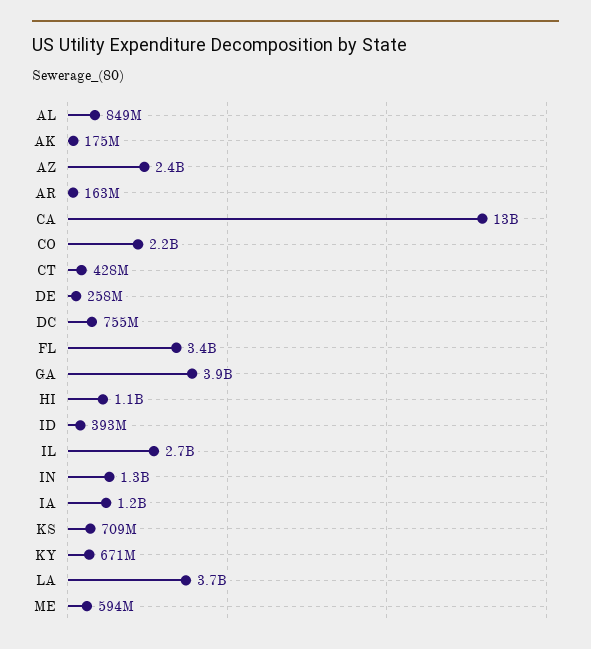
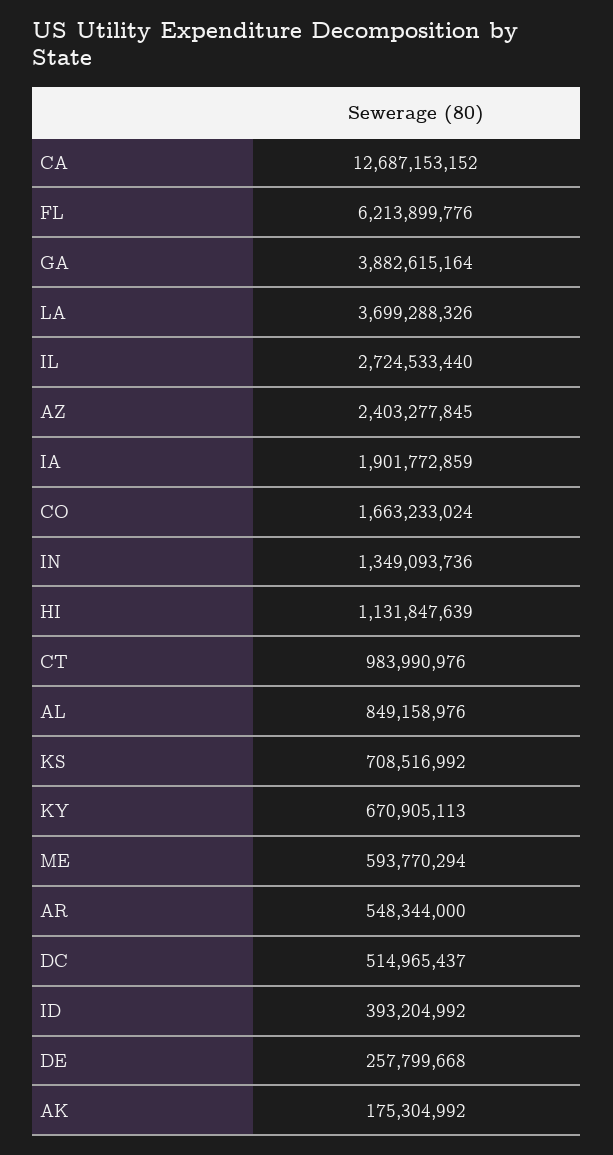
AR: 163000000 -> 548344000
CO: 2200000000 -> 1663233024
CT: 428000000 -> 983990976
DC: 755000000 -> 514965437
FL: 3400000000 -> 6213899776
IA: 1200000000 -> 1901772859

